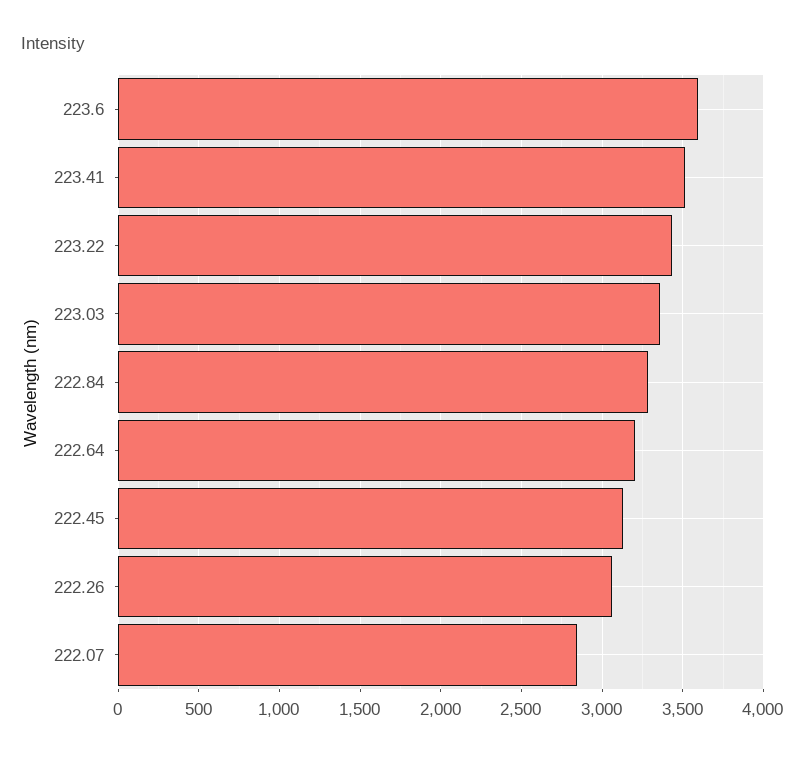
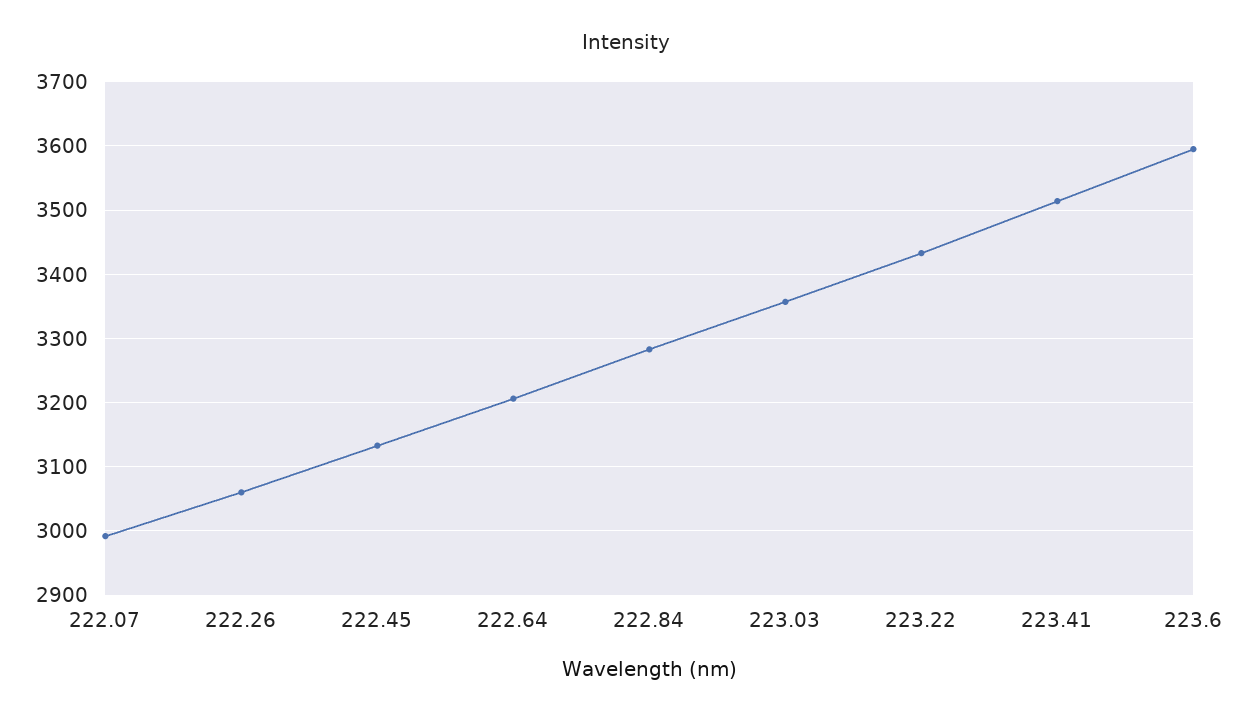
222.07: 2850 -> 2990

